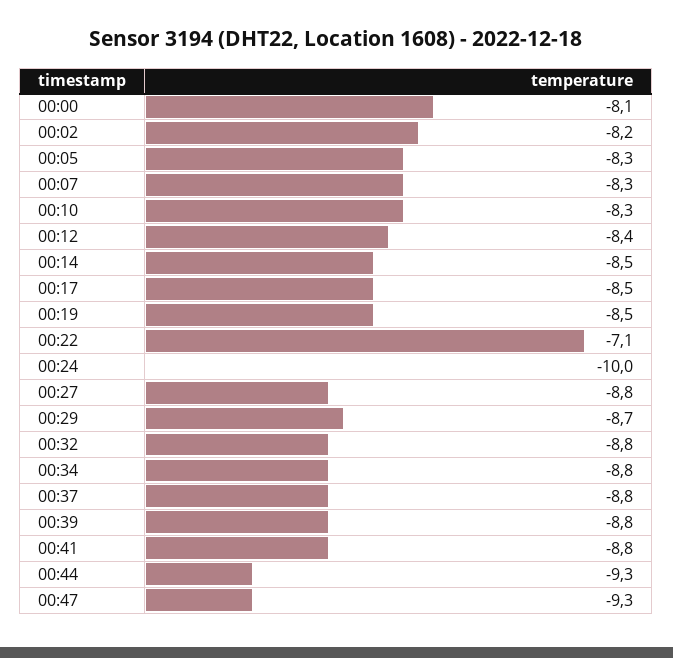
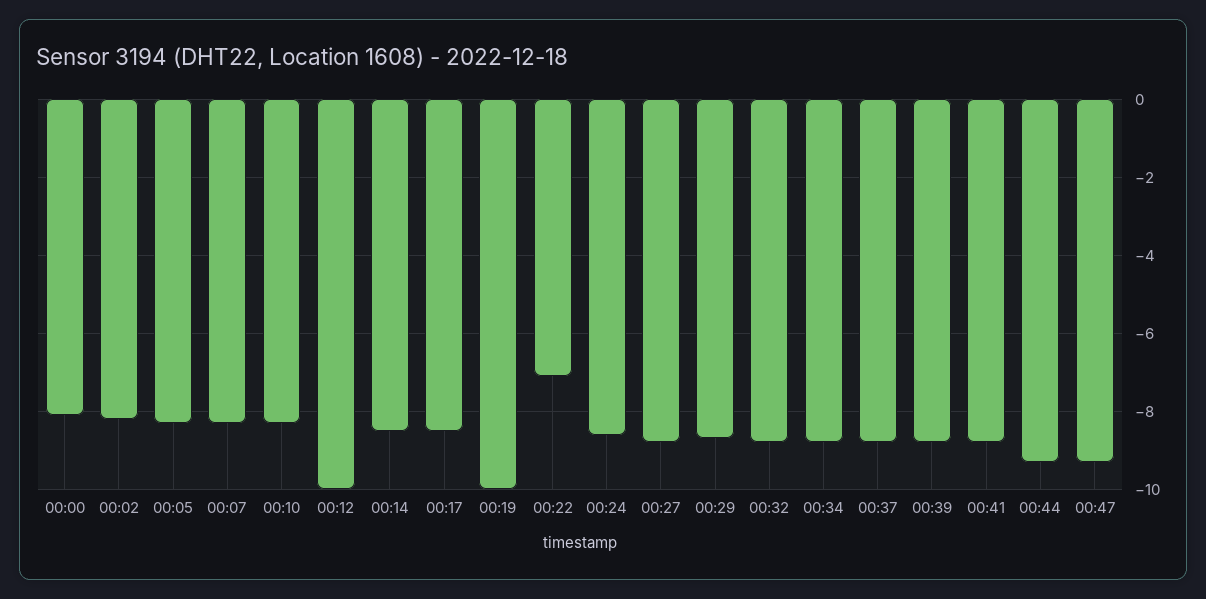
00:12: -8.4 -> -10
00:19: -8.5 -> -10
00:24: -10 -> -8.5

